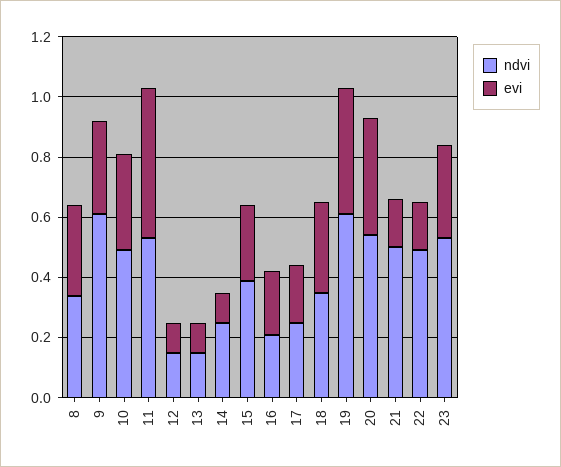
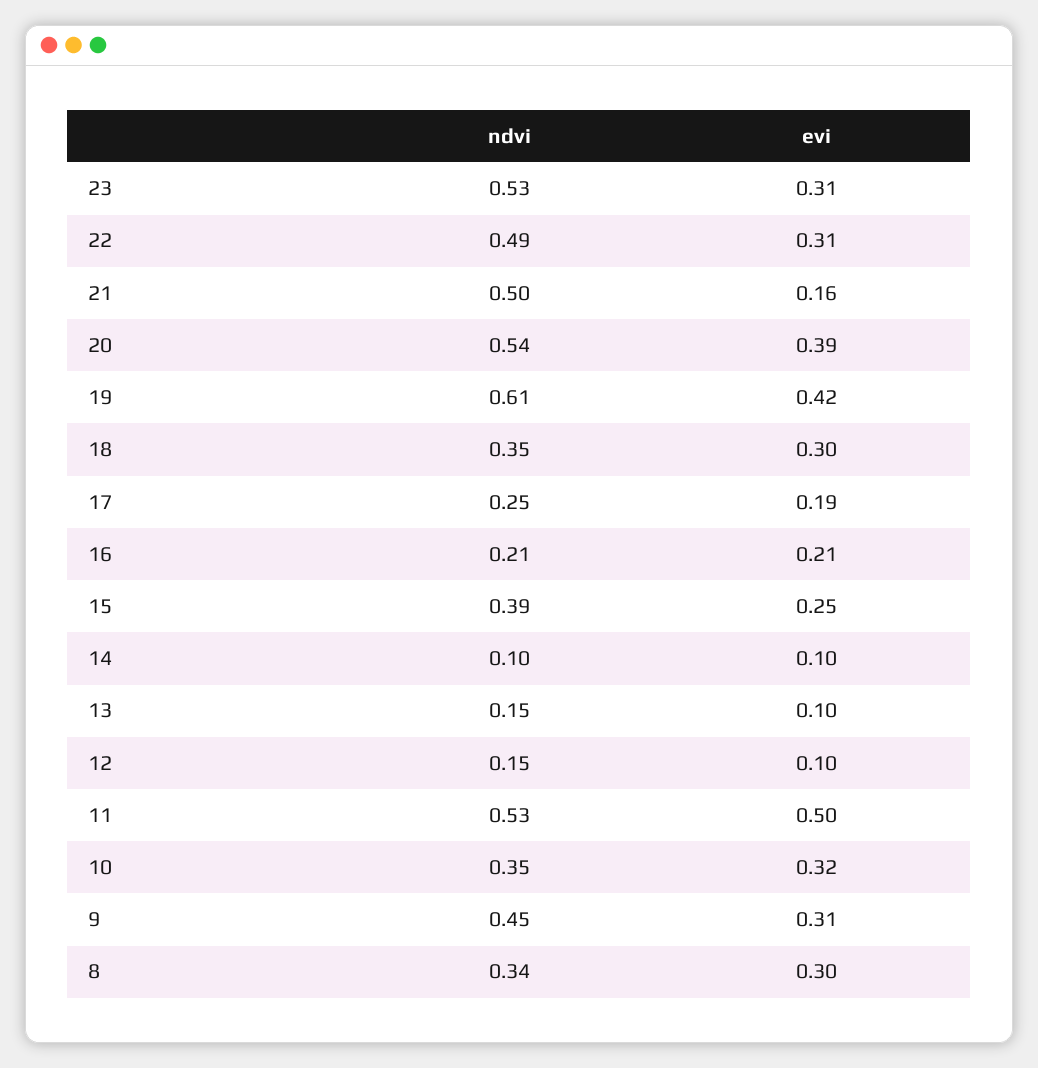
ndvi, 9: 0.6 -> 0.45
ndvi, 10: 0.5 -> 0.35
ndvi, 14: 0.25 -> 0.1
evi, 22: 0.15 -> 0.31

